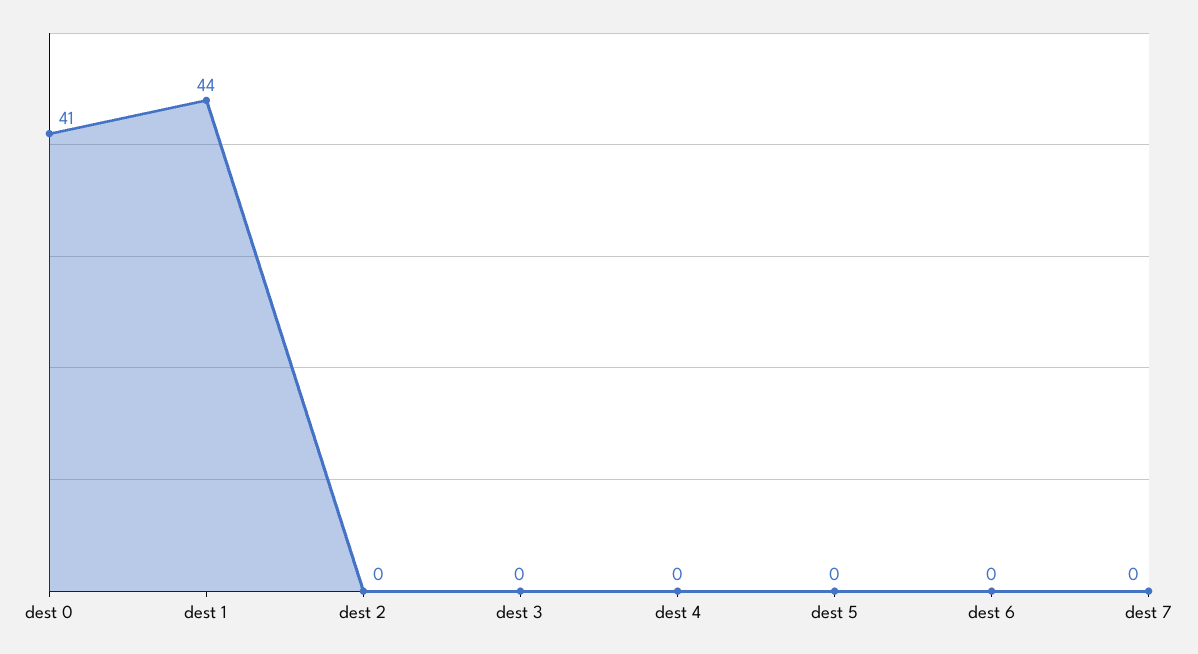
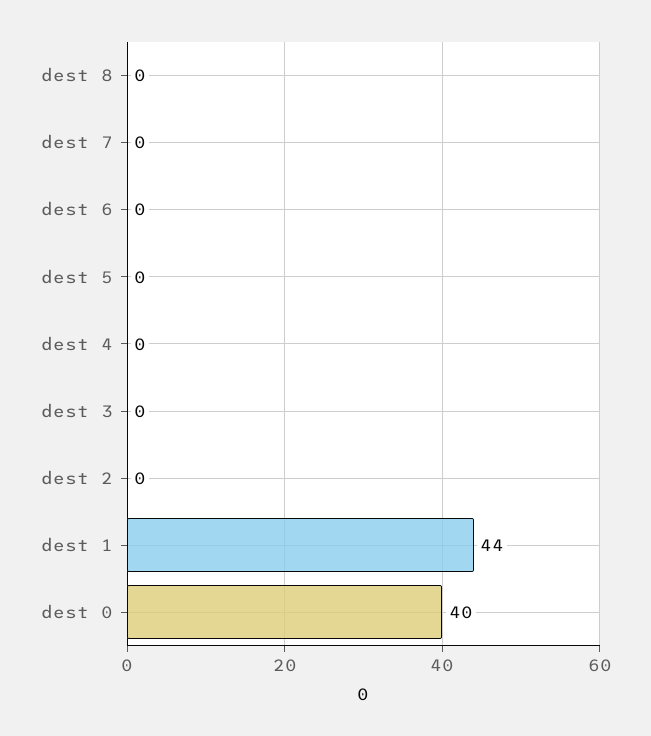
dest 0: 41 -> 40
dest 8: none -> 0

